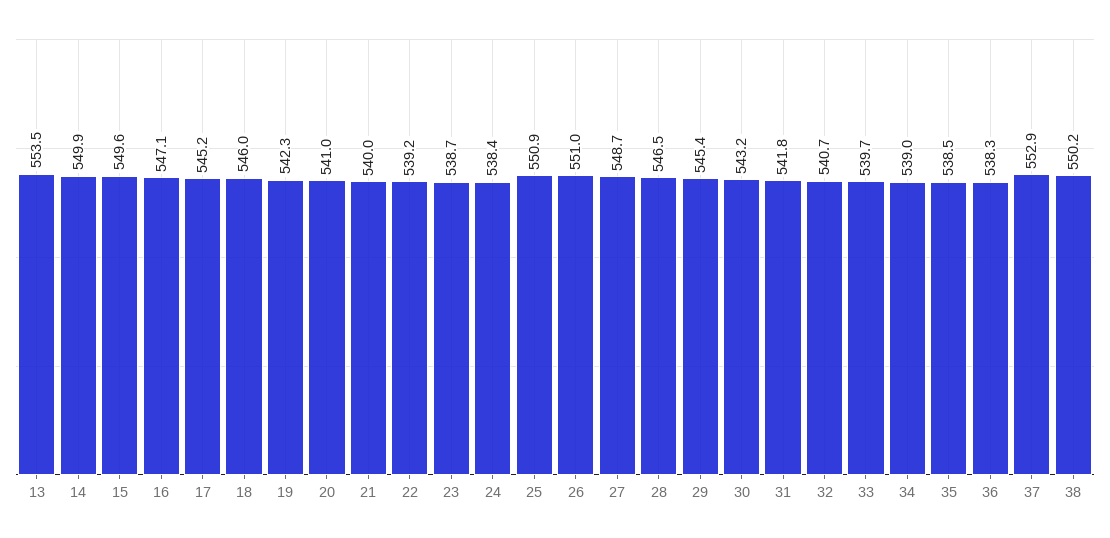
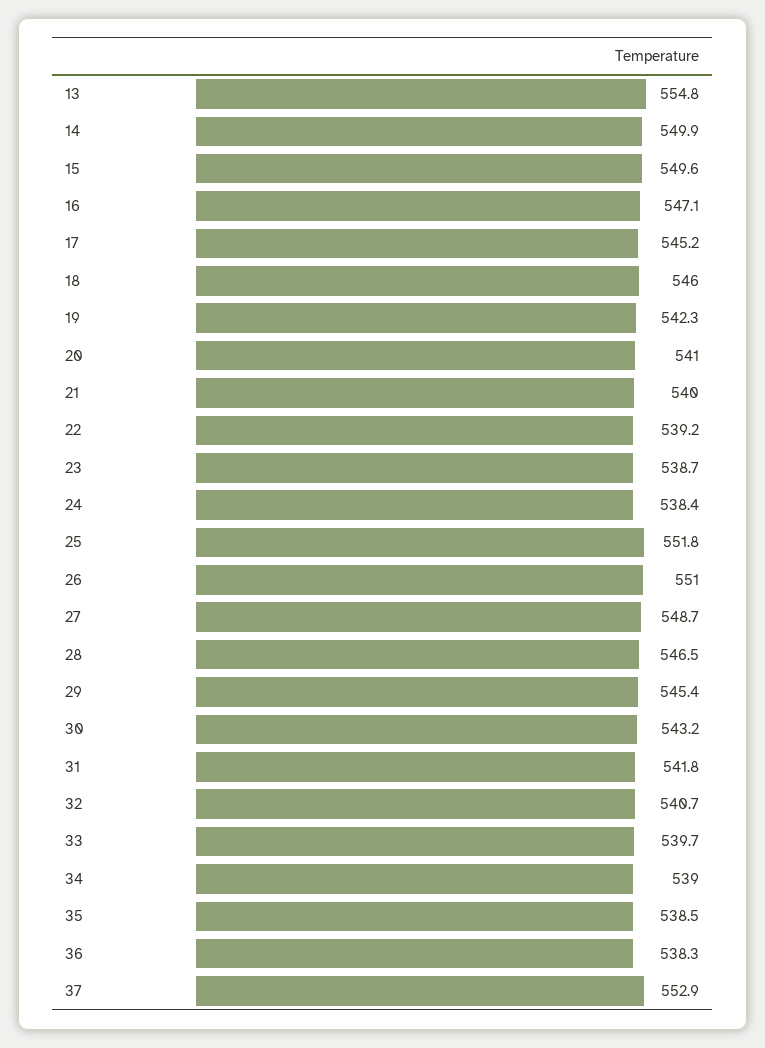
13: 553.5 -> 554.8
25: 550.9 -> 551.8
38: 550.2 -> none

